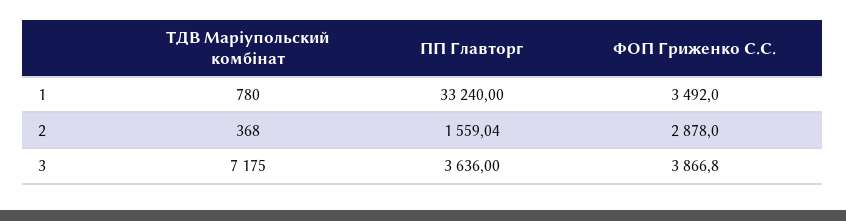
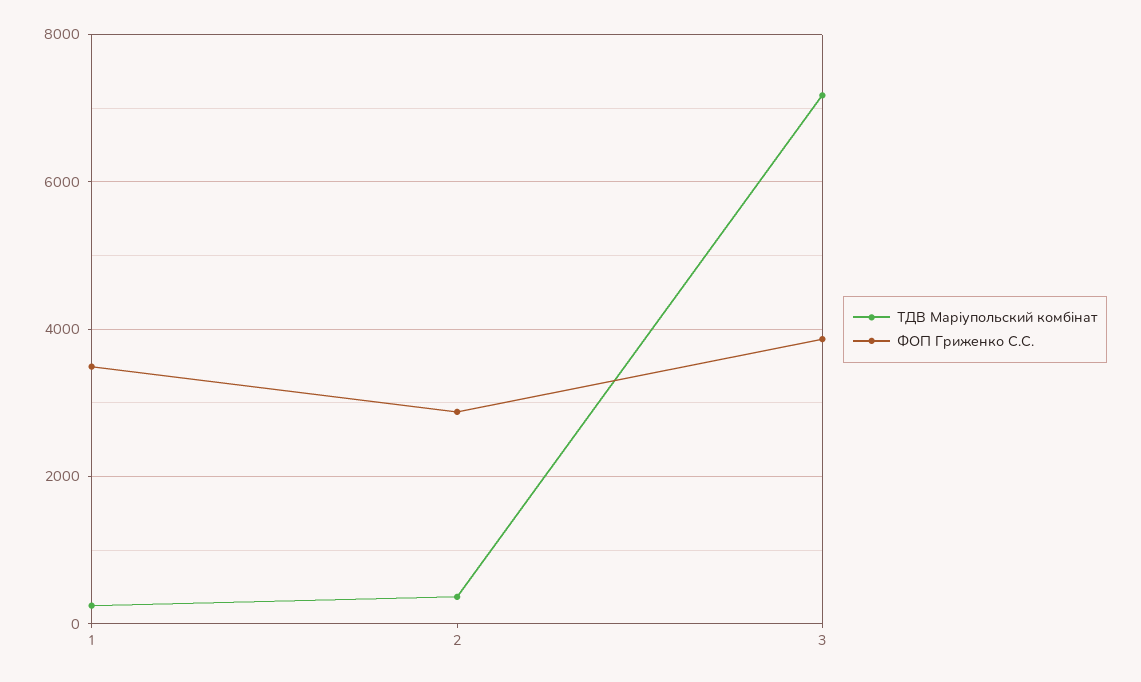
ТДВ Маріупольский комбінат, 1: 780 -> 200
ПП Главторг, 1: 33240 -> none
ПП Главторг, 2: 1559.04 -> none
ПП Главторг, 3: 3636 -> none

